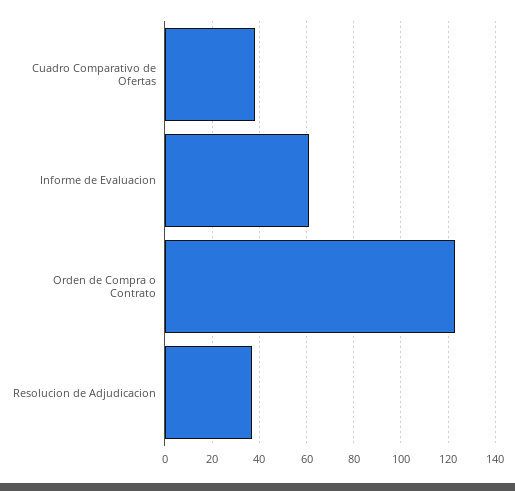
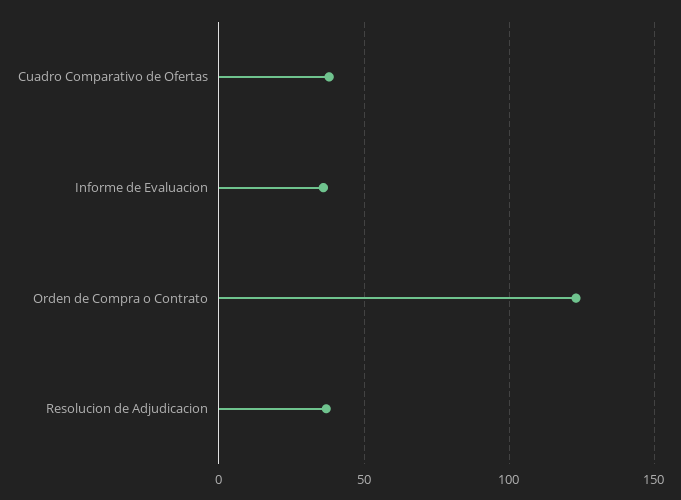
Informe de Evaluacion: 60 -> 35

